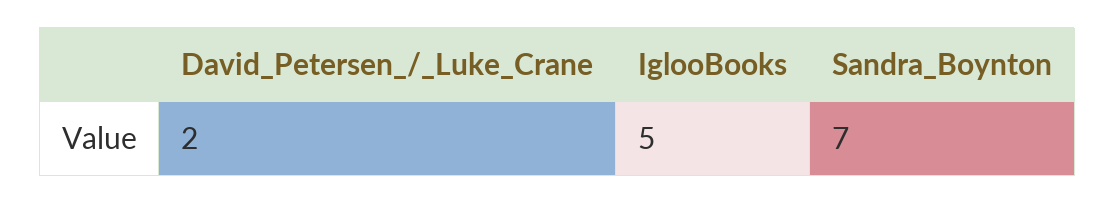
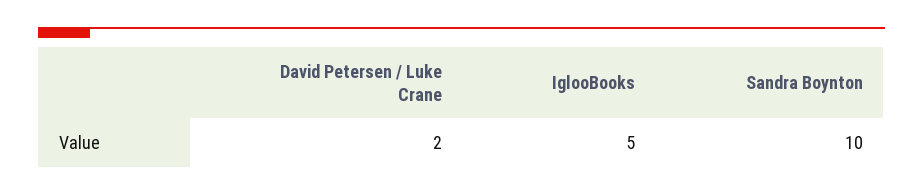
Sandra_Boynton: 7 -> 10

